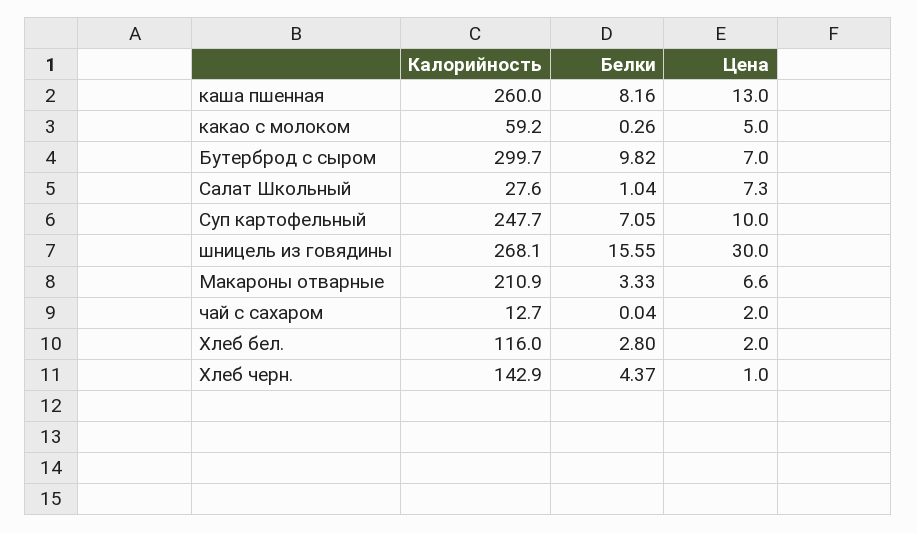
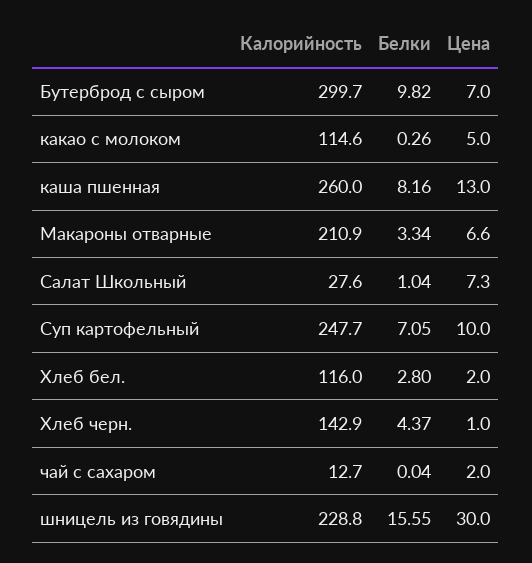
Калорийность, какао с молоком: 59.2 -> 114.6
Калорийность, шницель из говядины: 268.1 -> 228.8
Белки, Макароны отварные: 3.33 -> 3.34

